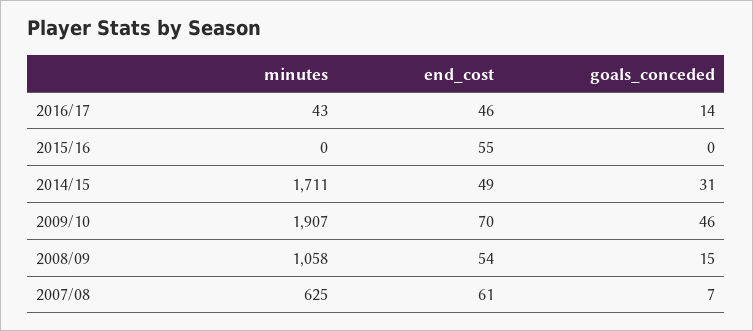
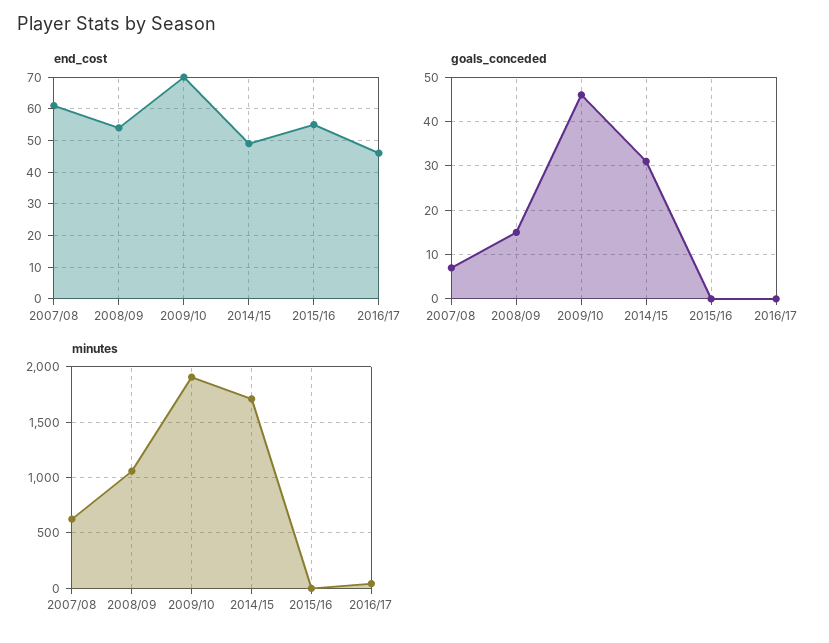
goals_conceded, 2016/17: 14 -> 0

